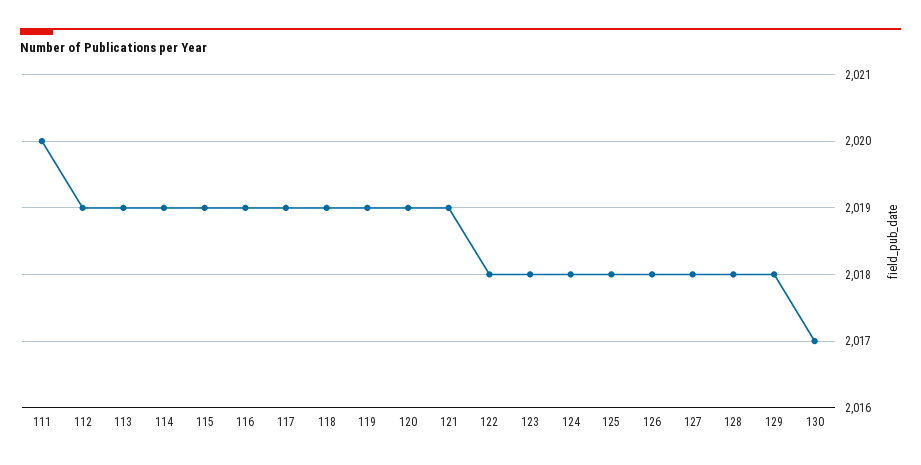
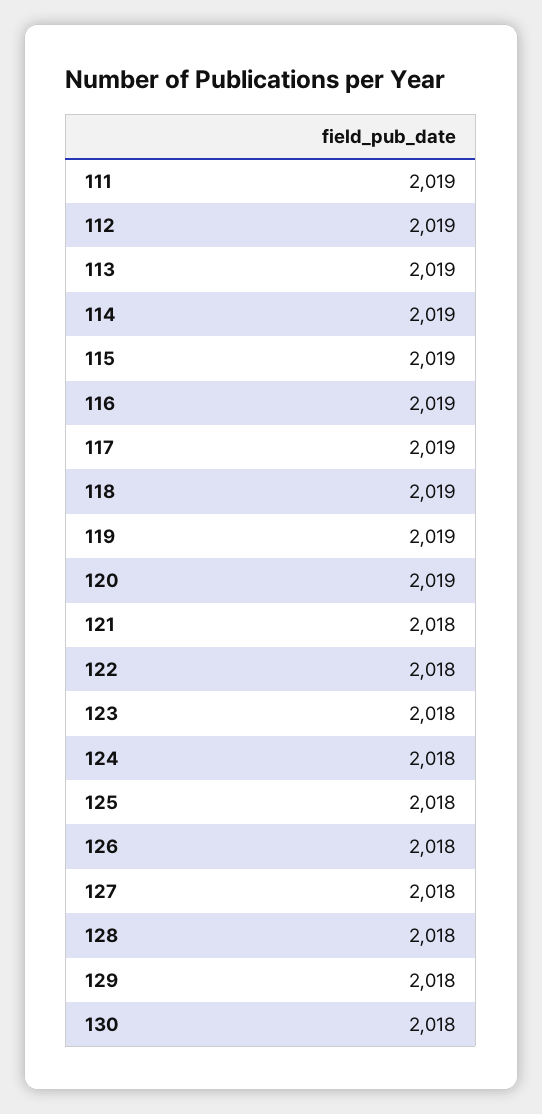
111: 2020 -> 2019
121: 2019 -> 2018
130: 2017 -> 2018

